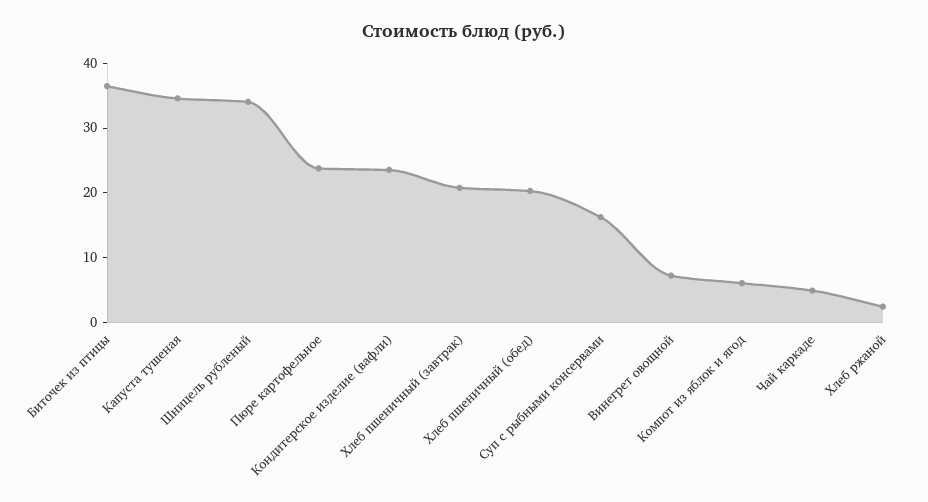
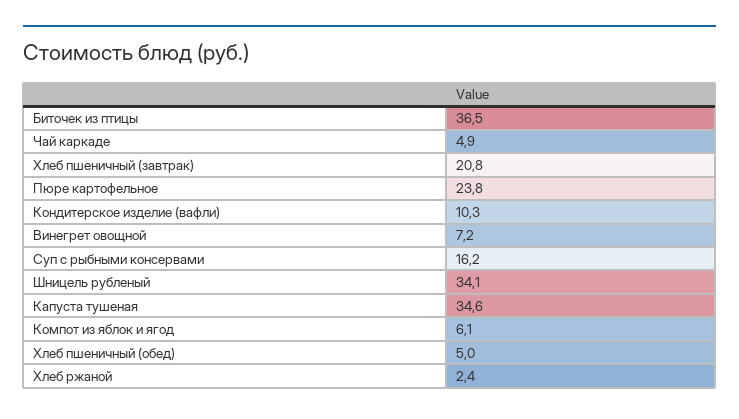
Кондитерское изделие (вафли): 24 -> 10.3
Хлеб пшеничный (обед): 20 -> 5

